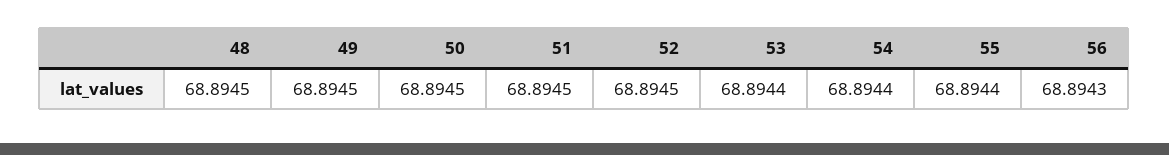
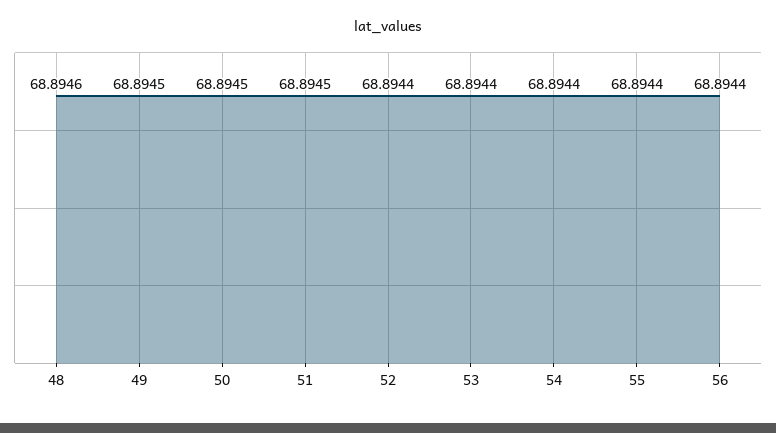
48: 68.8945 -> 68.8946
52: 68.8945 -> 68.8944
56: 68.8943 -> 68.8944

